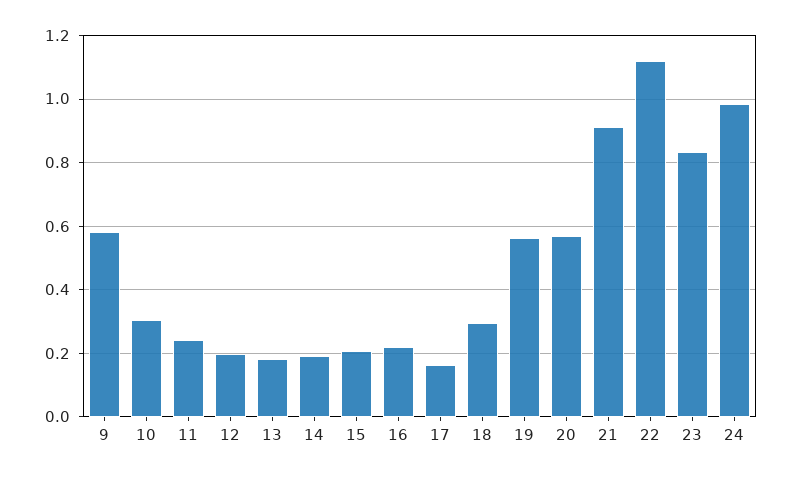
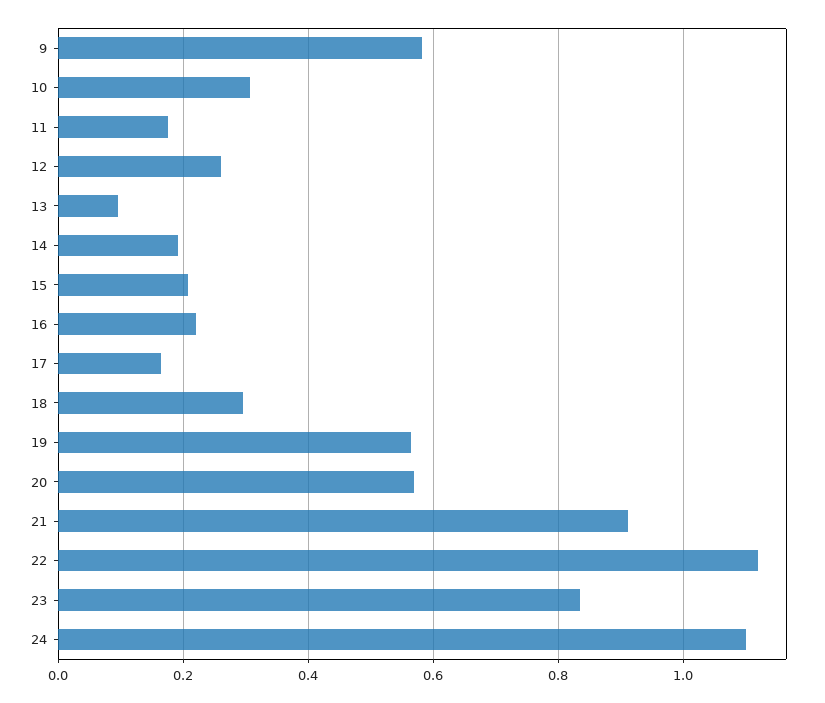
11: 0.24 -> 0.18
12: 0.2 -> 0.26
13: 0.18 -> 0.1
24: 0.98 -> 1.1

